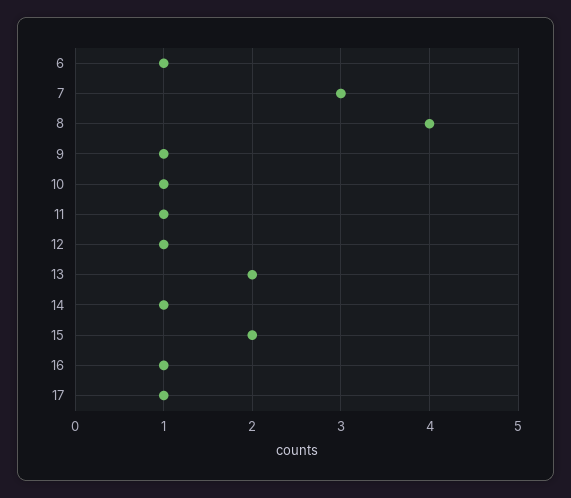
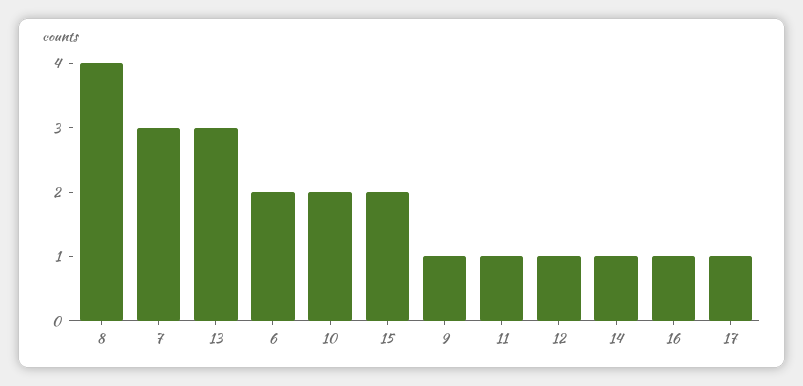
6: 1 -> 2
10: 1 -> 2
13: 2 -> 3

